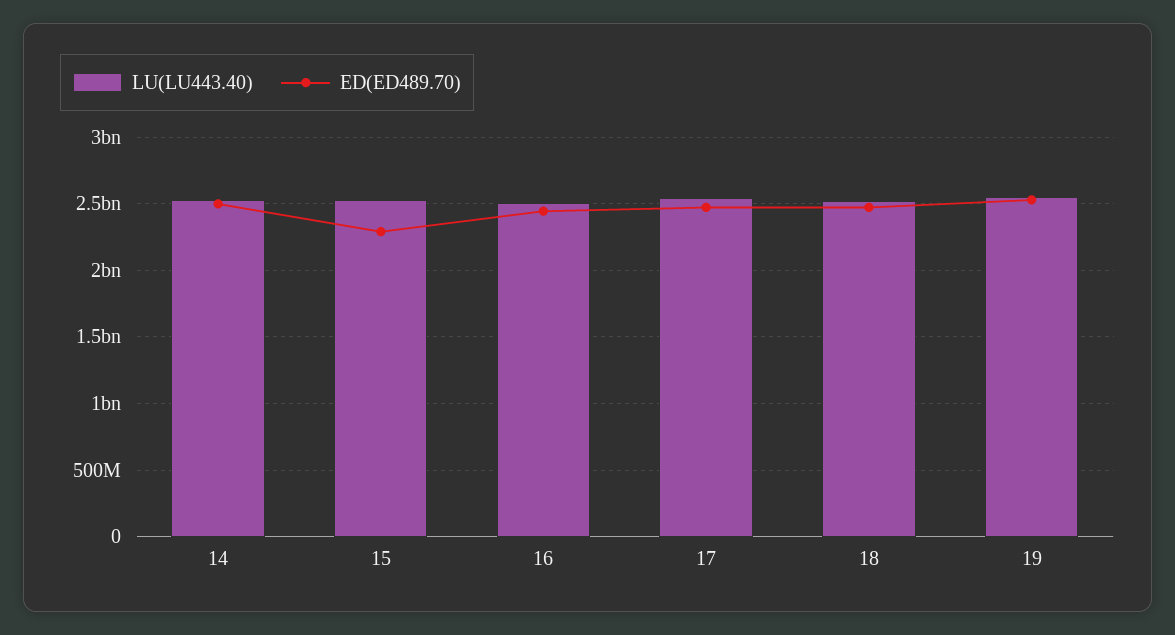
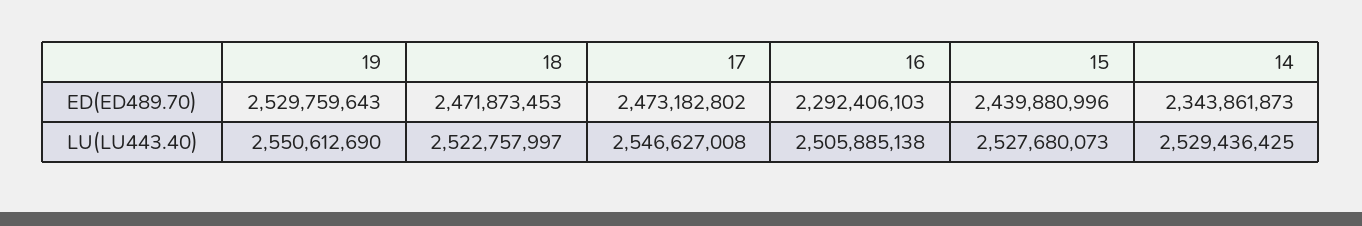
ED(ED489.70), 14: 2500000000 -> 2343861873
ED(ED489.70), 15: 2300000000 -> 2439880996
ED(ED489.70), 16: 2450000000 -> 2292406103

